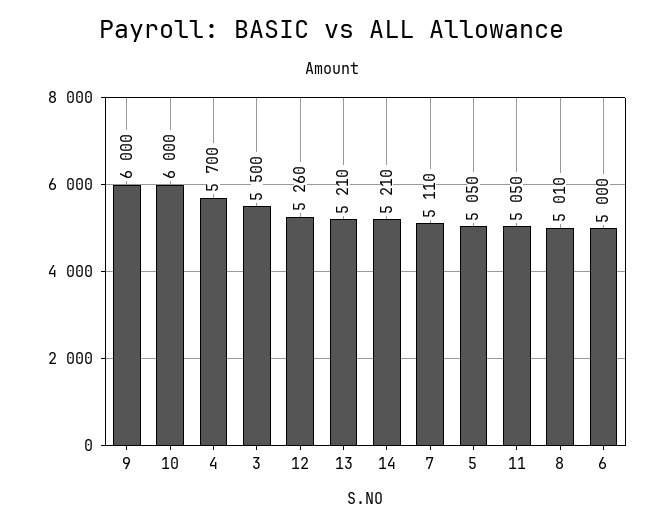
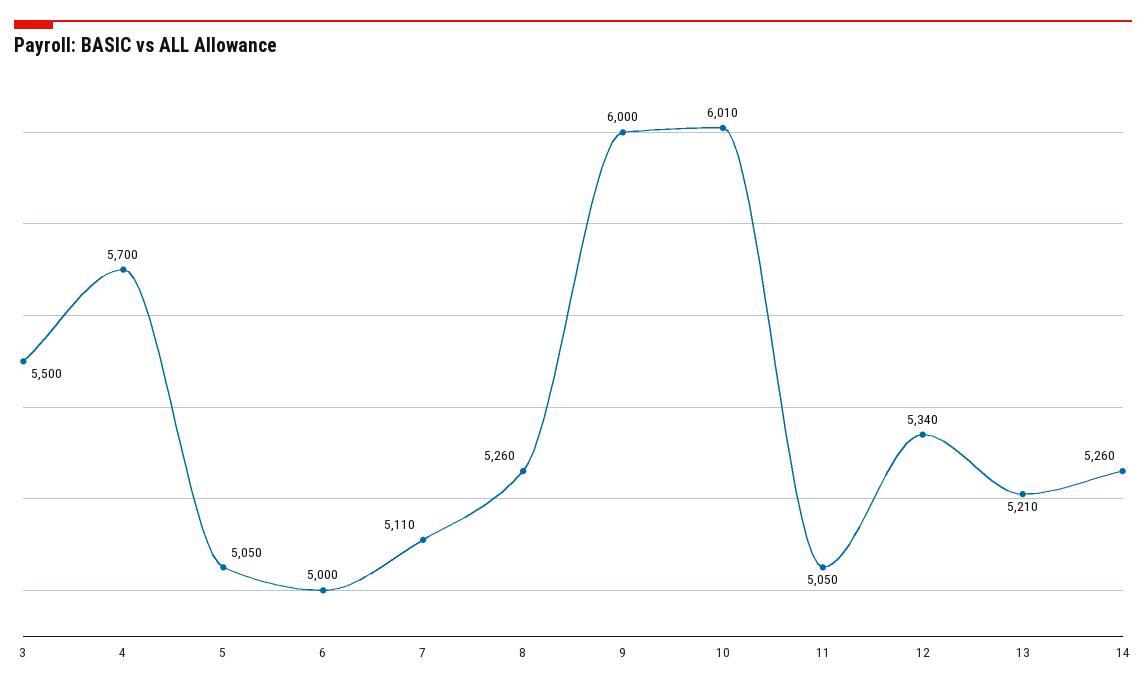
10: 6000 -> 6010
12: 5260 -> 5340
14: 5210 -> 5260
8: 5010 -> 5260

